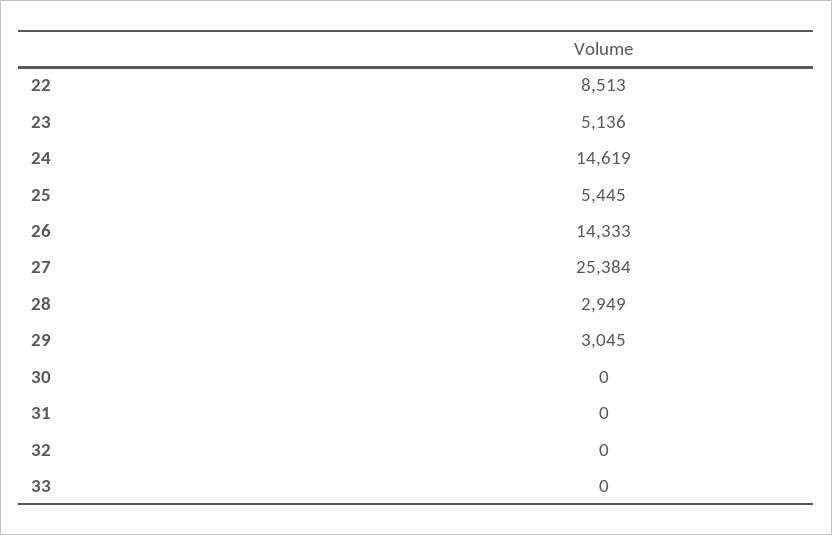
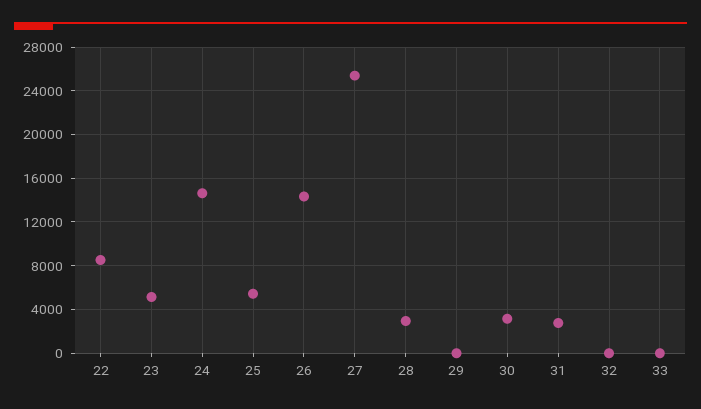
29: 3045 -> 0
30: 0 -> 3000
31: 0 -> 3000

